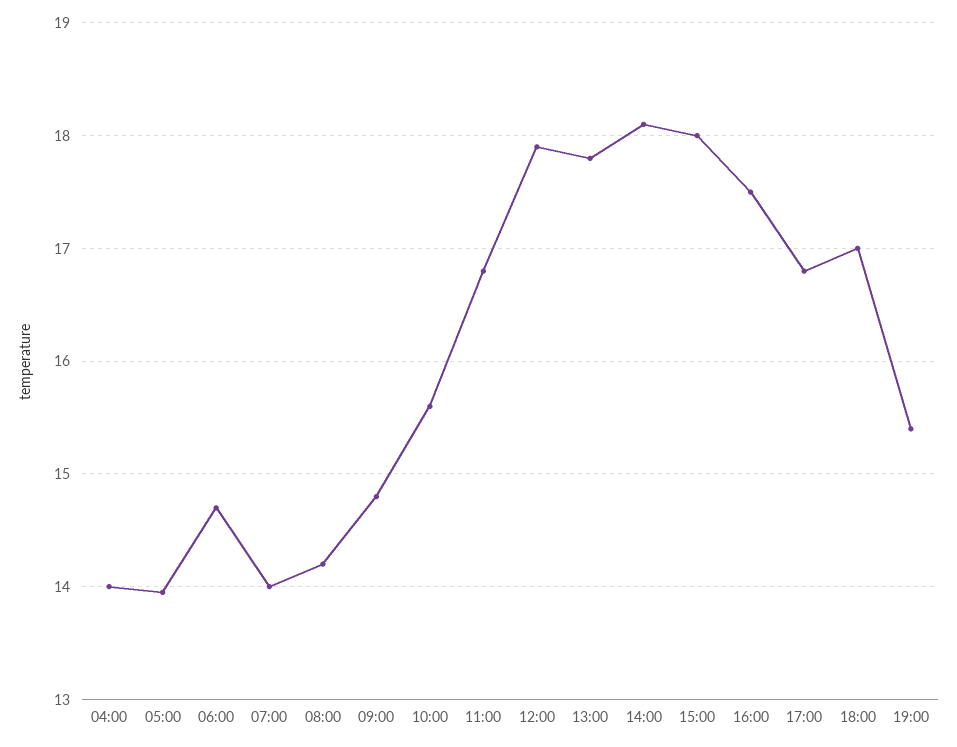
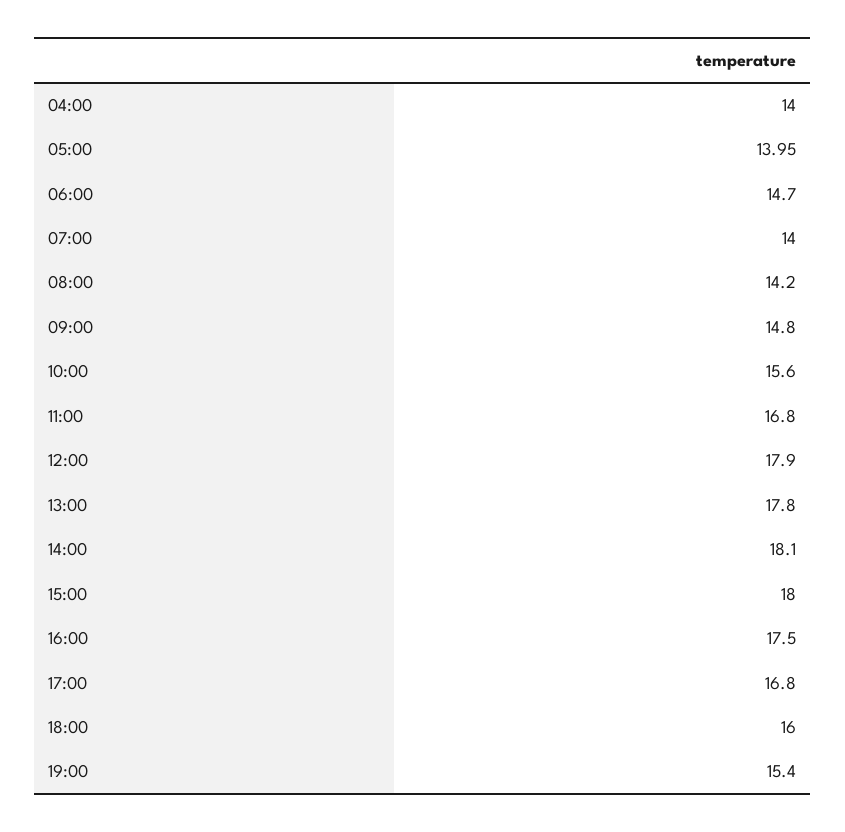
18:00: 17 -> 16

